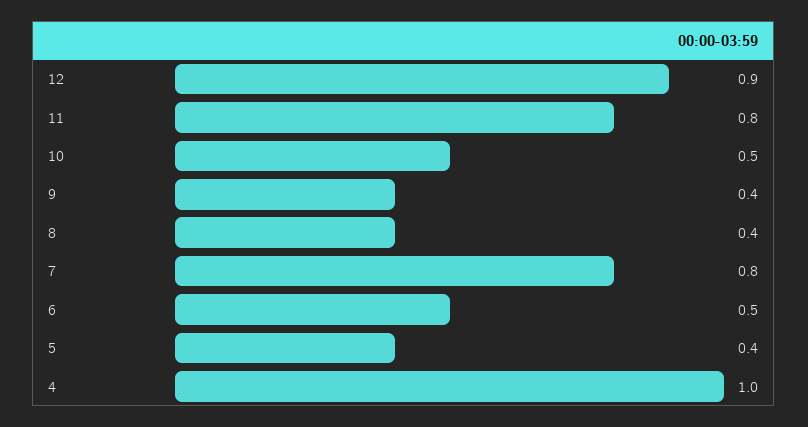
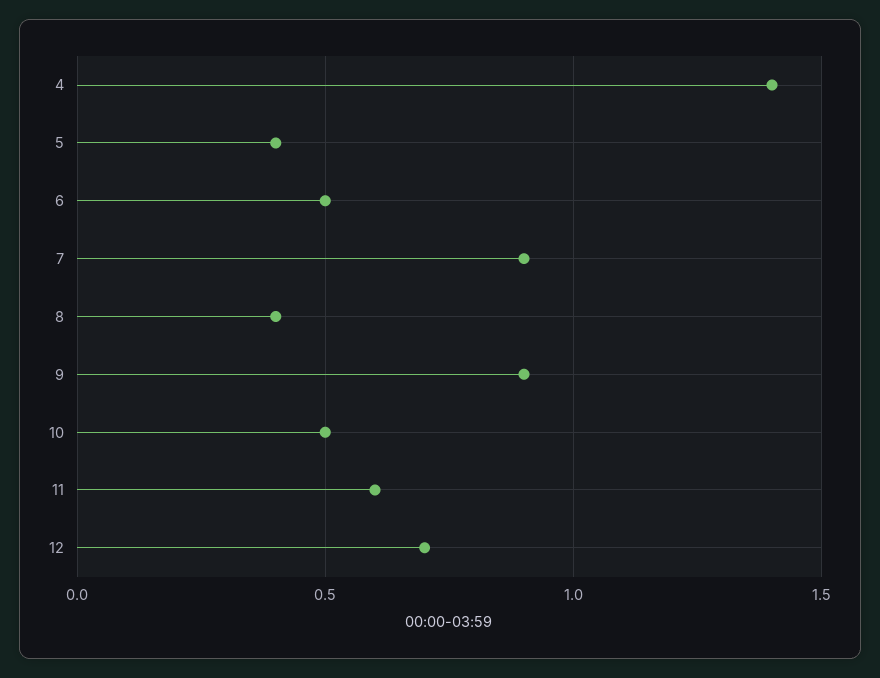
12: 0.9 -> 0.7
11: 0.8 -> 0.6
9: 0.4 -> 0.9
7: 0.8 -> 0.9
4: 1 -> 1.4

